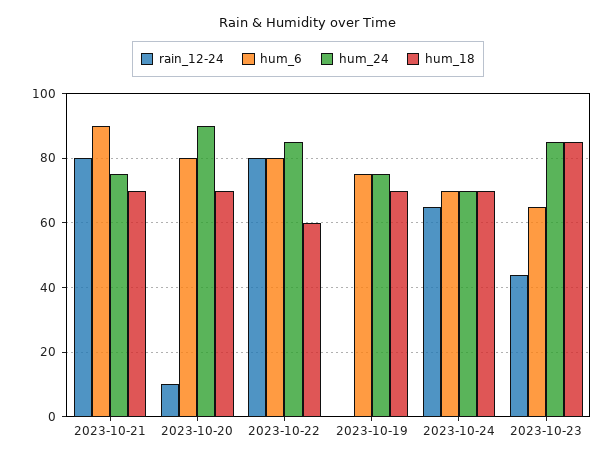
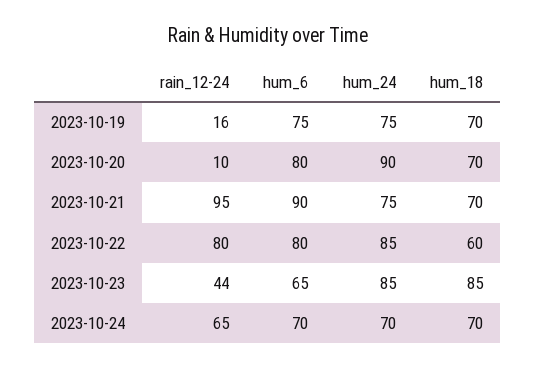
rain_12-24, 2023-10-21: 80 -> 95
rain_12-24, 2023-10-19: 0 -> 16

